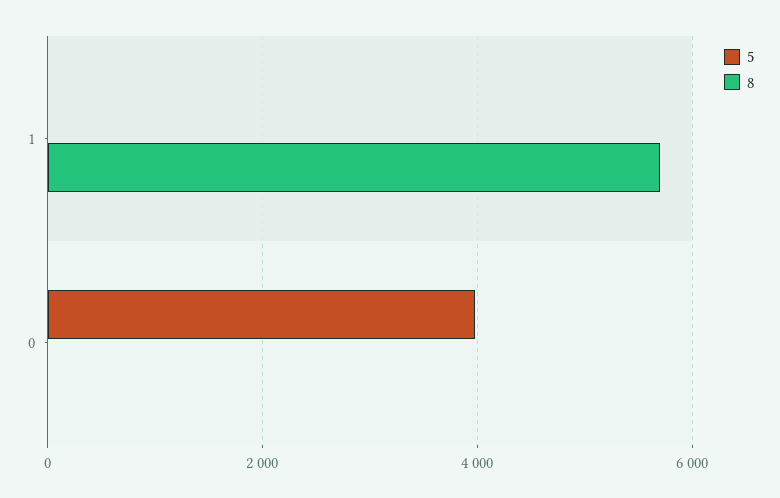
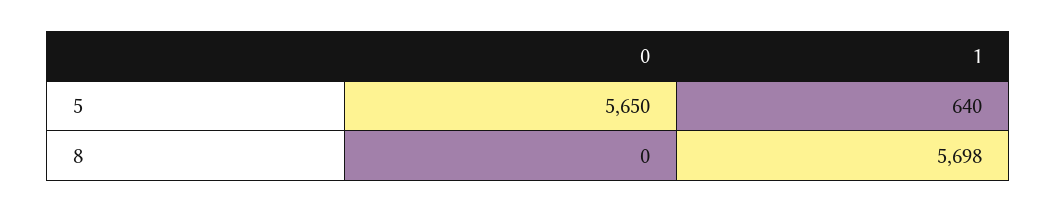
5, 1: 0 -> 640
5, 0: 4000 -> 5650

